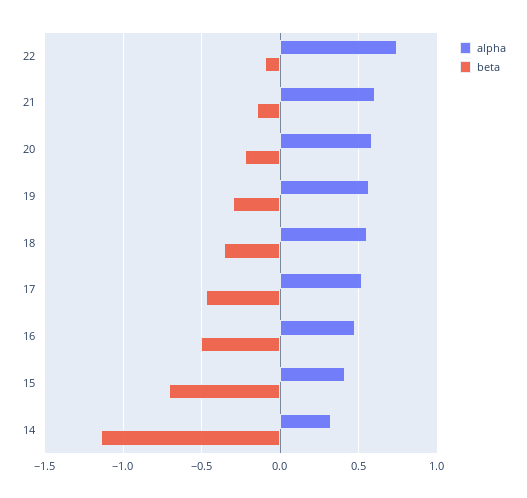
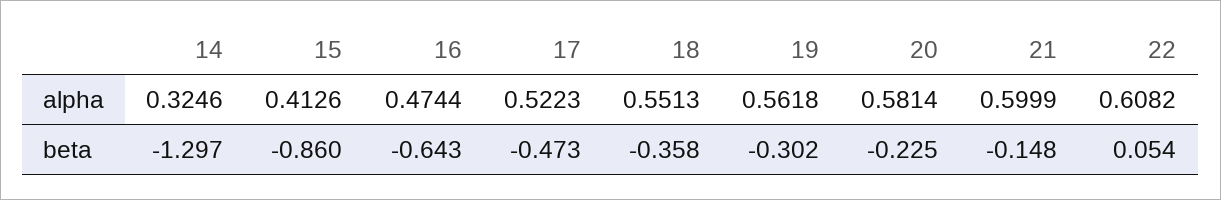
alpha, 22: 0.75 -> 0.6082
beta, 22: -0.1 -> 0.054
beta, 16: -0.5 -> -0.643
beta, 15: -0.7 -> -0.86
beta, 14: -1.15 -> -1.297

